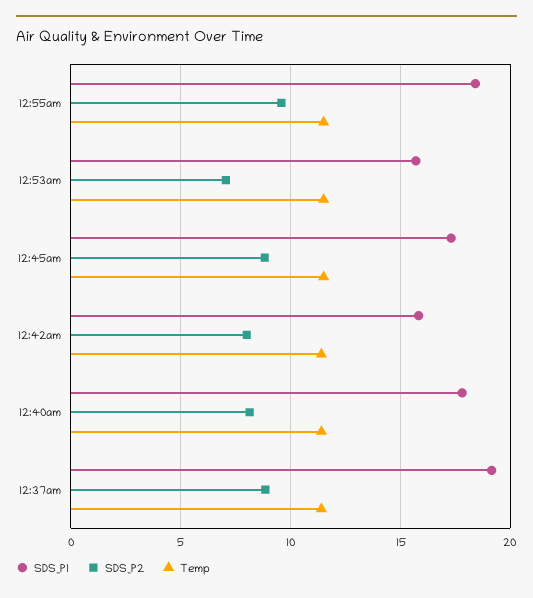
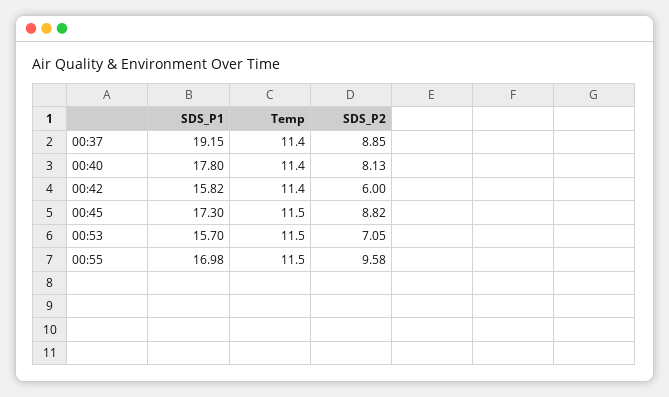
SDS_P1, 12:55am: 18.5 -> 16.98
SDS_P2, 12:42am: 8 -> 6

